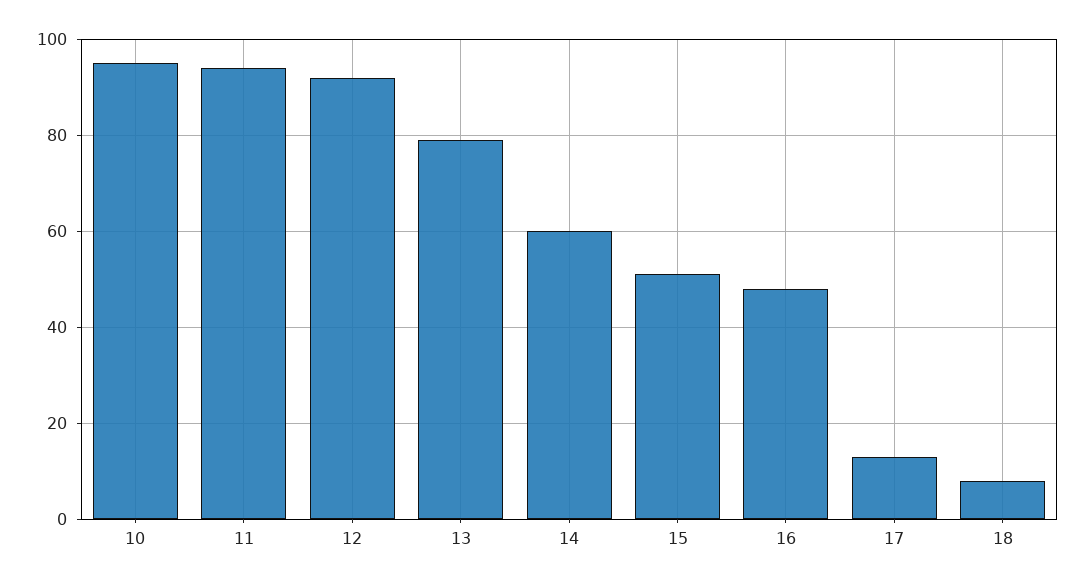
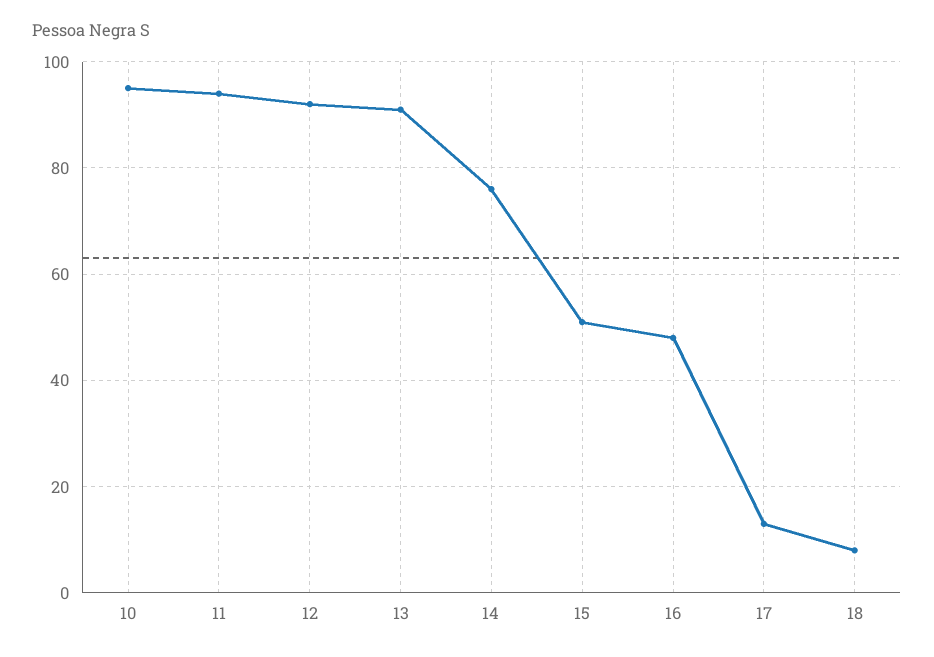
13: 80 -> 90
14: 60 -> 75

